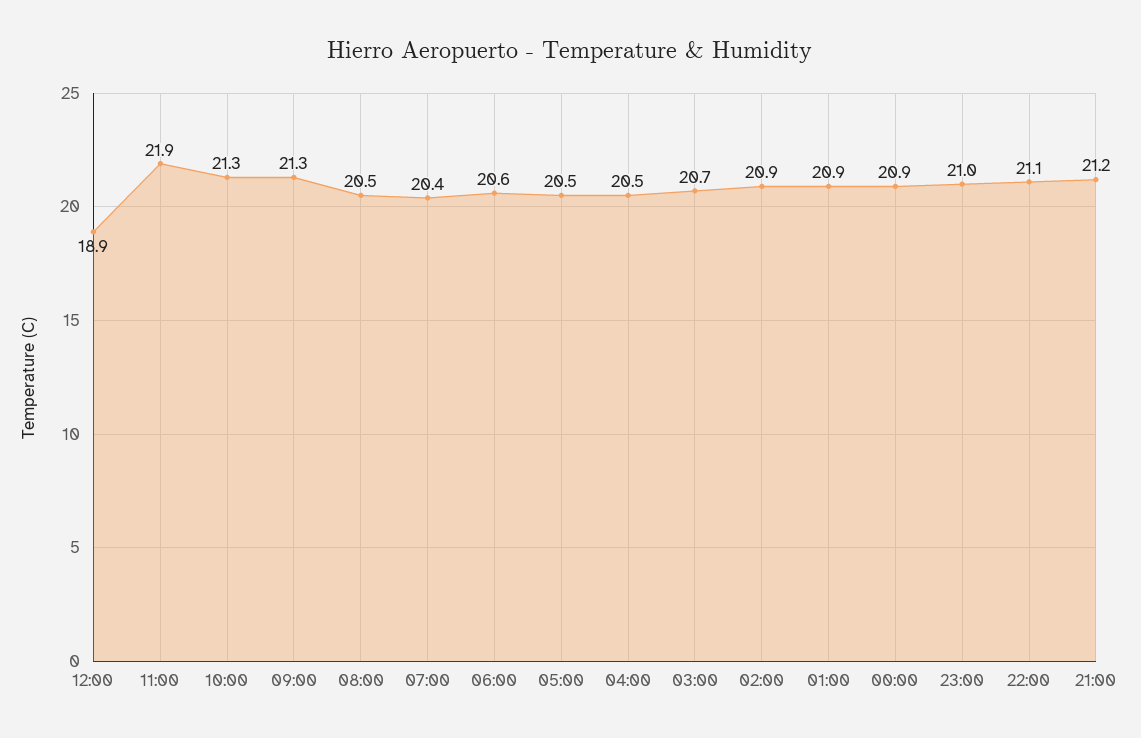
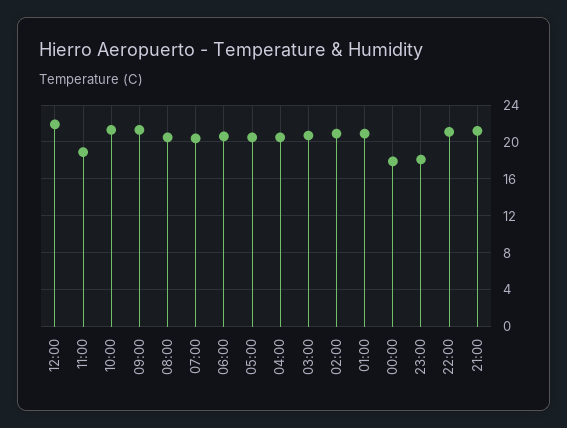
12:00: 18.9 -> 22
11:00: 21.9 -> 19
00:00: 20.9 -> 18
23:00: 21 -> 18

